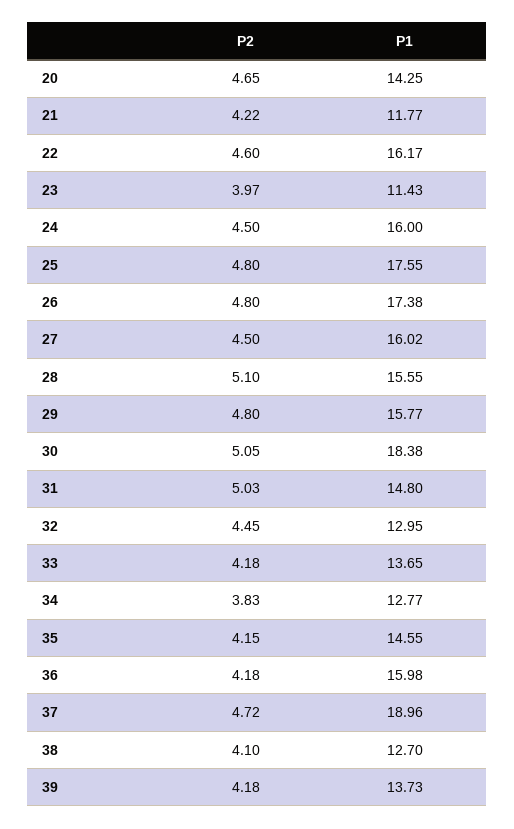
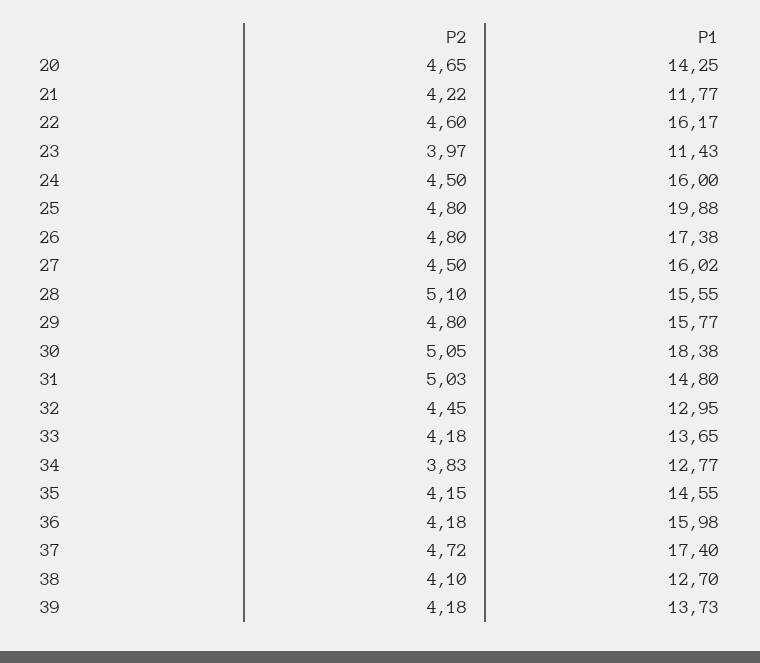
P1, 25: 17.55 -> 19.88
P1, 37: 18.96 -> 17.4

